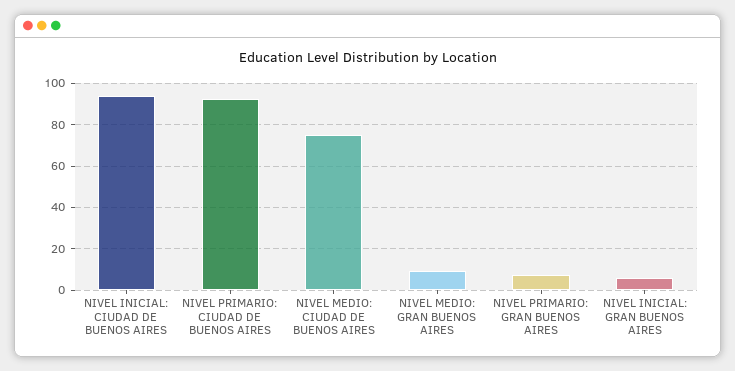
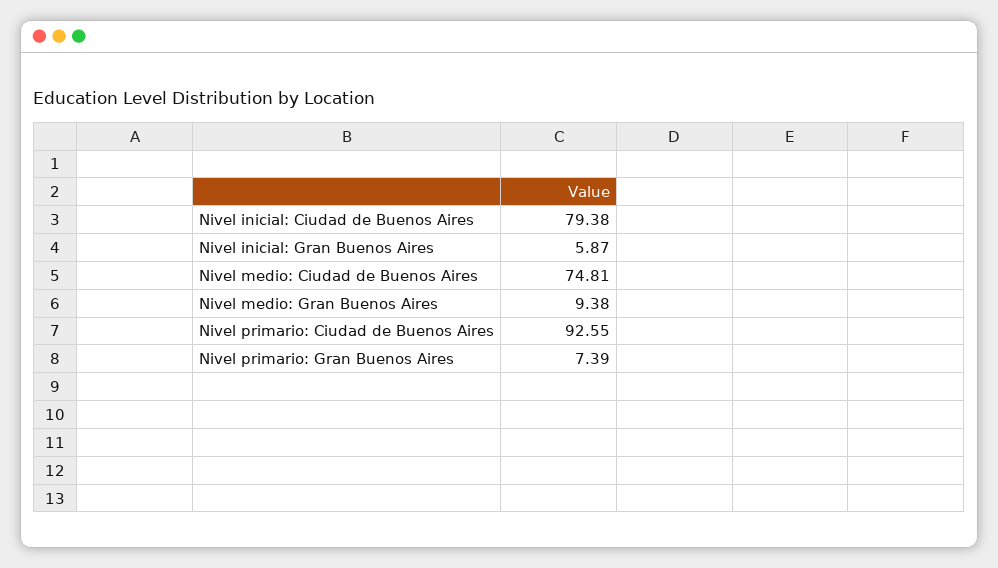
NIVEL INICIAL: CIUDAD DE BUENOS AIRES: 95 -> 79.38

